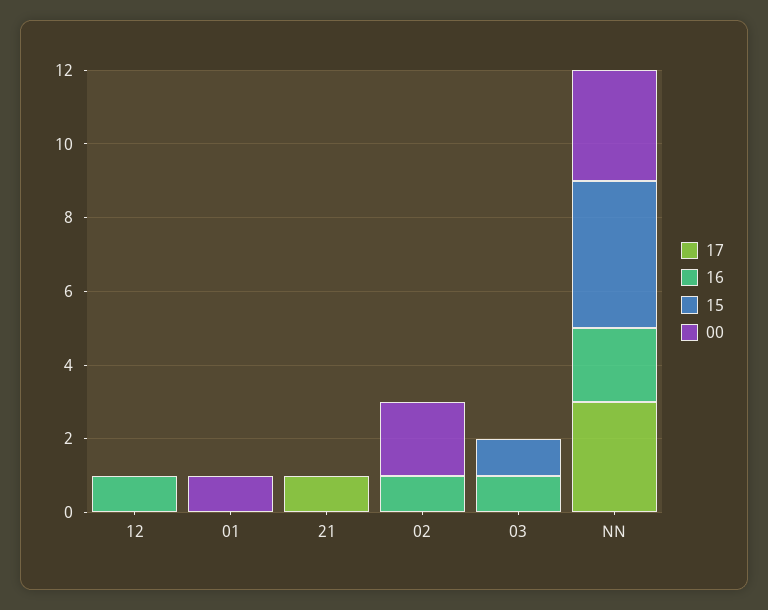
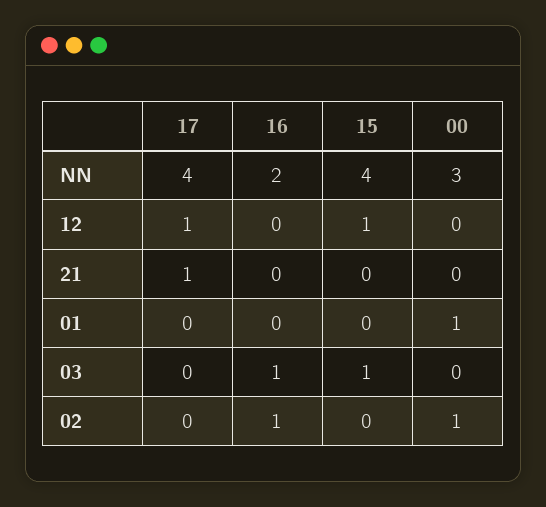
17, 12: 0 -> 1
16, 12: 1 -> 0
15, 12: 0 -> 1
00, 02: 2 -> 1
17, NN: 3 -> 4

